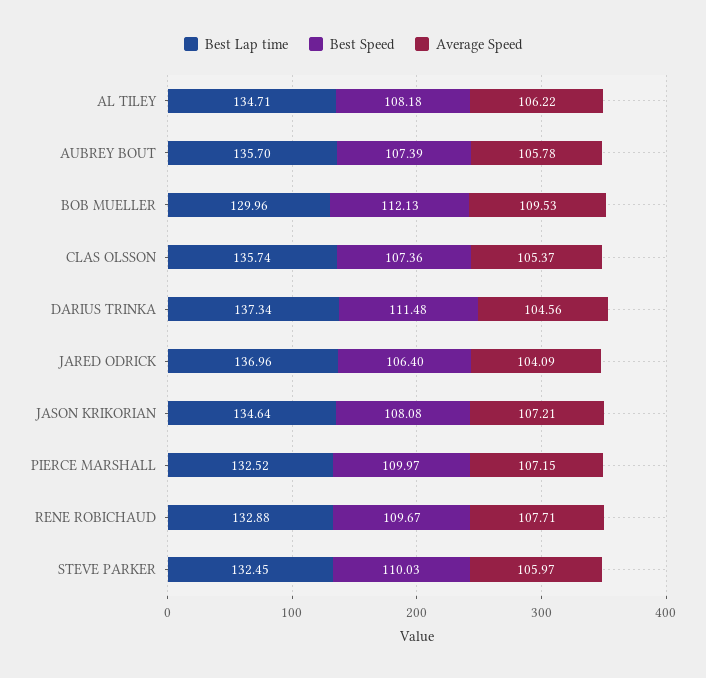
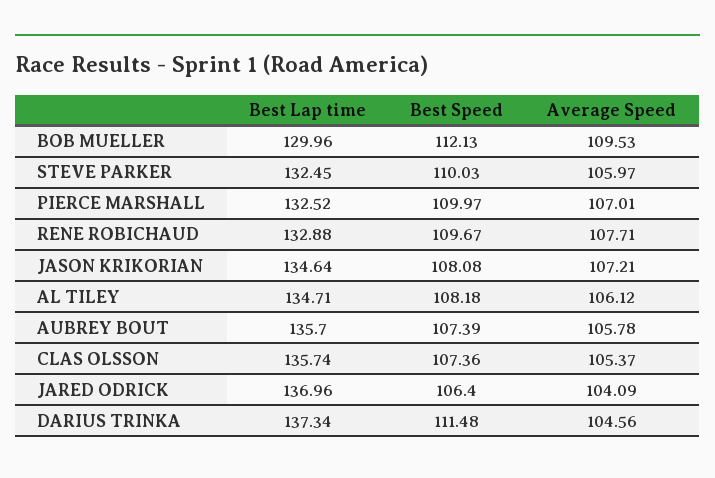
Average Speed, AL TILEY: 106.22 -> 106.12
Average Speed, PIERCE MARSHALL: 107.15 -> 107.01

